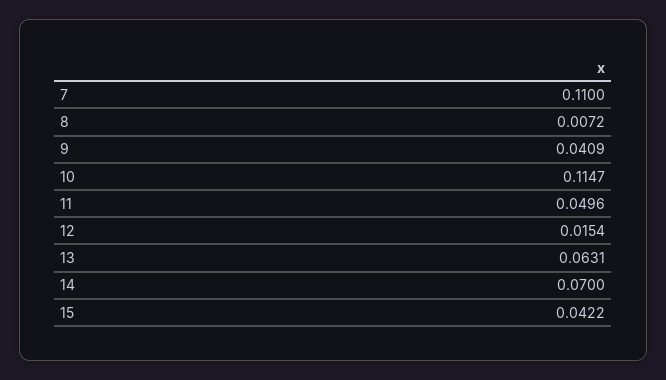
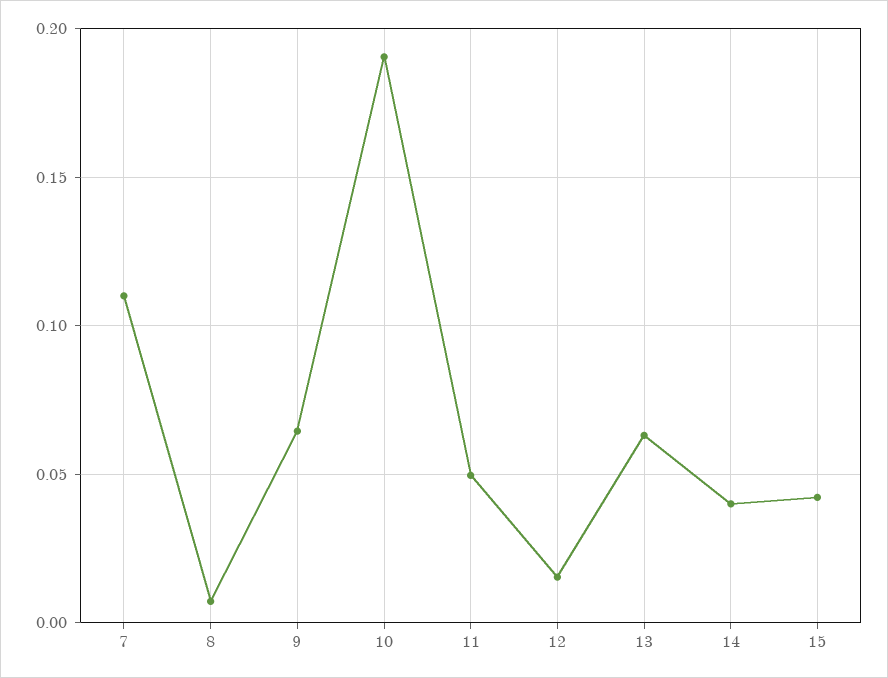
9: 0.0409 -> 0.065
10: 0.1147 -> 0.19
14: 0.07 -> 0.04

